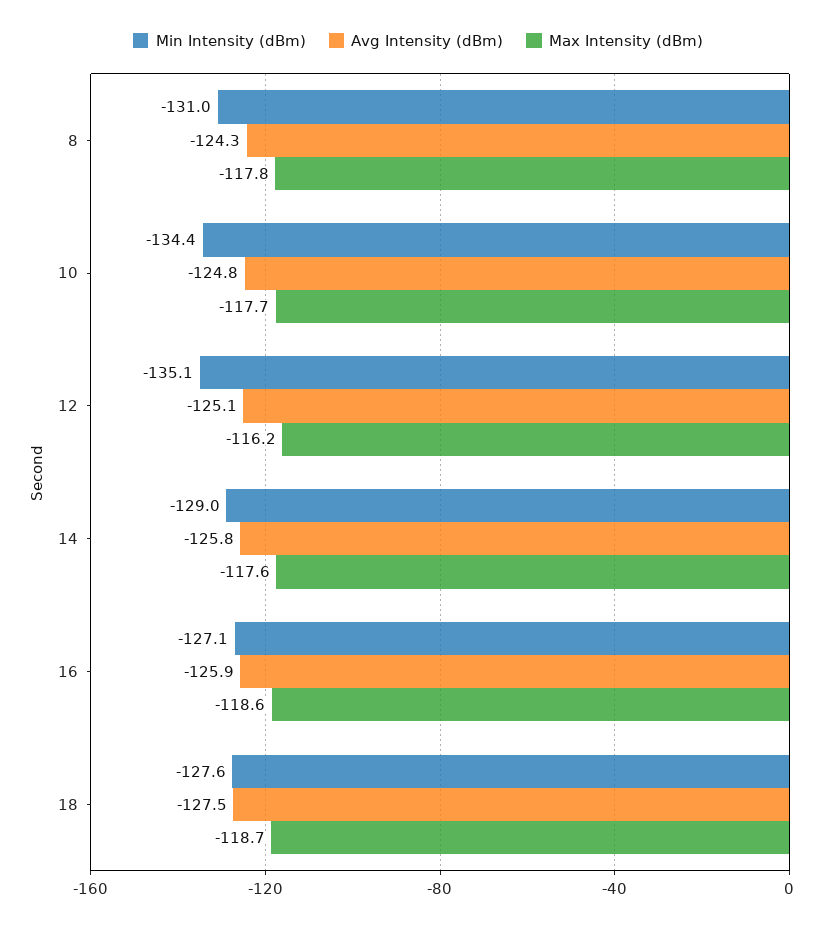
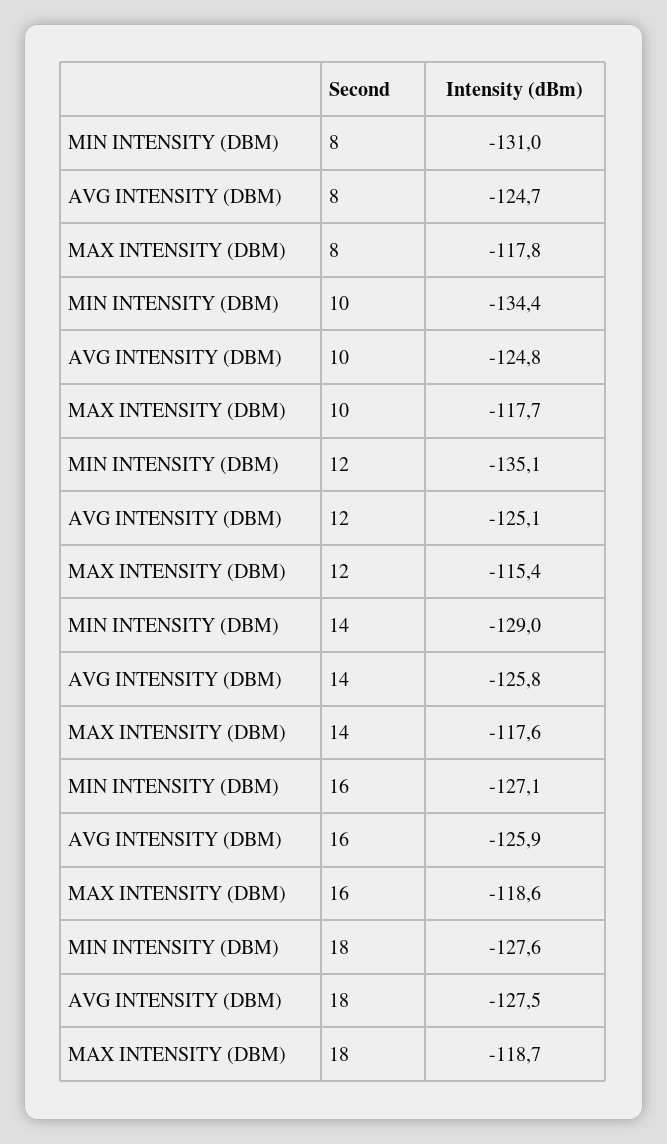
Avg Intensity (dBm), 8: -124.3 -> -124.7
Max Intensity (dBm), 12: -116.2 -> -115.4

